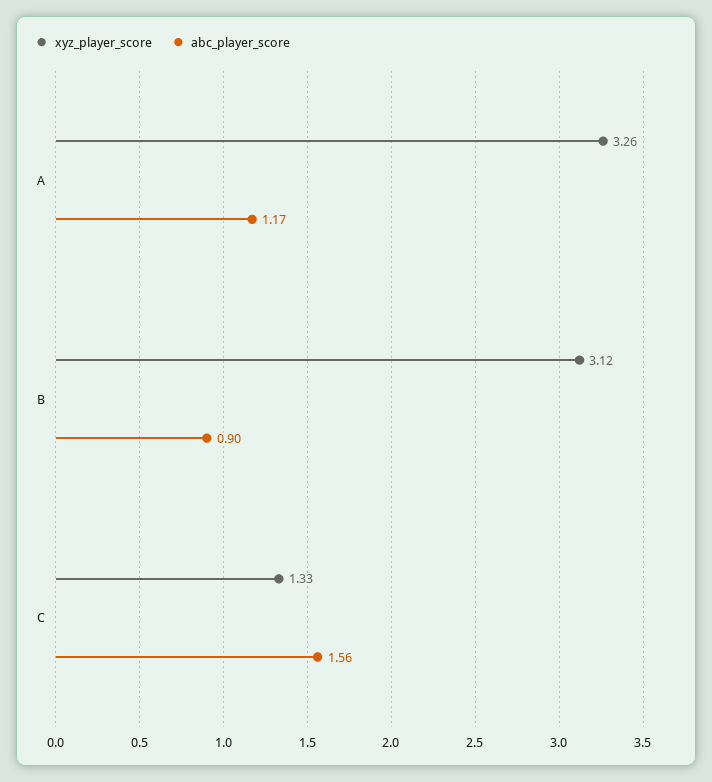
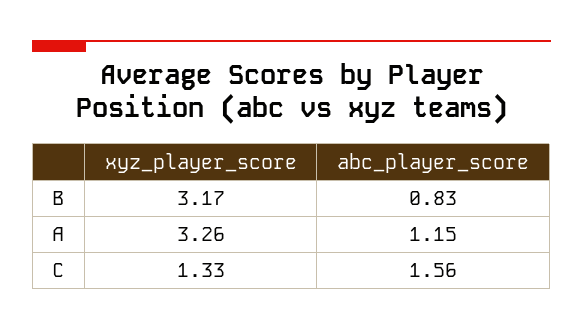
abc_player_score, A: 1.17 -> 1.15
xyz_player_score, B: 3.12 -> 3.17
abc_player_score, B: 0.9 -> 0.83

